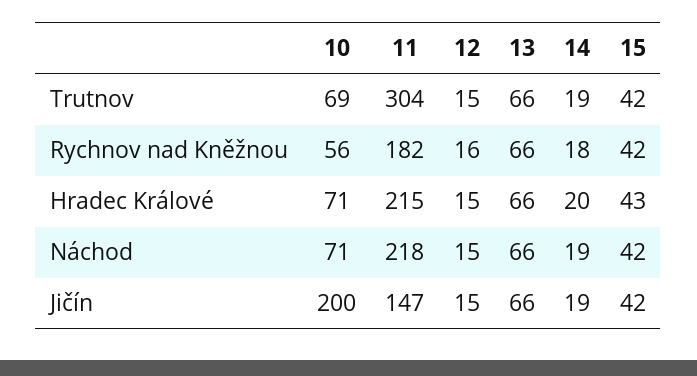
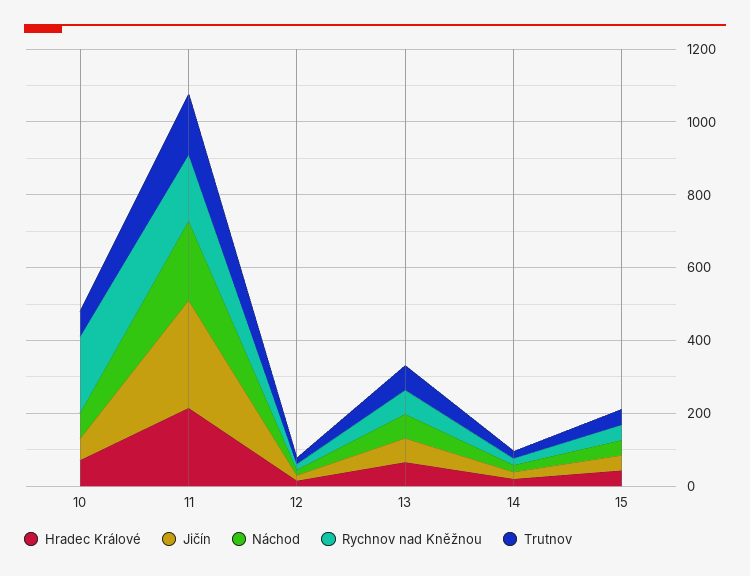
Trutnov, 11: 304 -> 150
Rychnov nad Kněžnou, 10: 56 -> 200
Jičín, 10: 200 -> 50
Jičín, 11: 147 -> 300

